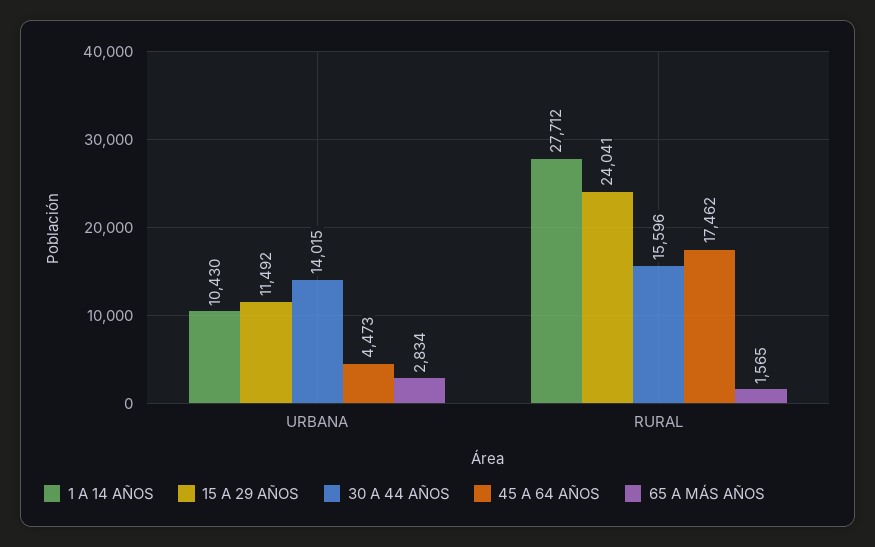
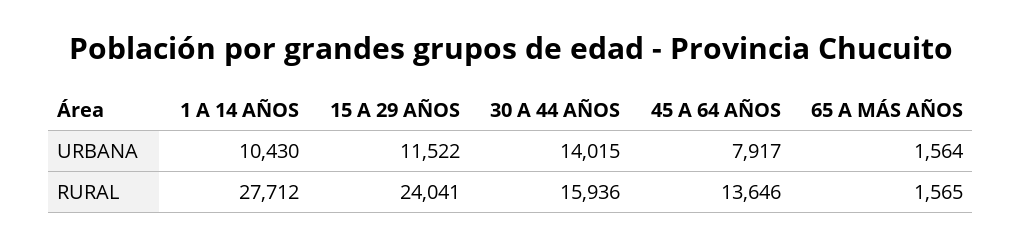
15 A 29 AÑOS, URBANA: 11492 -> 11522
45 A 64 AÑOS, URBANA: 4473 -> 7917
65 A MÁS AÑOS, URBANA: 2834 -> 1564
30 A 44 AÑOS, RURAL: 15596 -> 15936
45 A 64 AÑOS, RURAL: 17462 -> 13646

